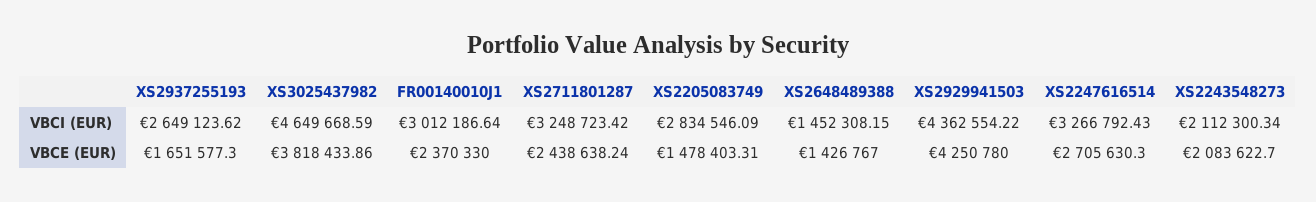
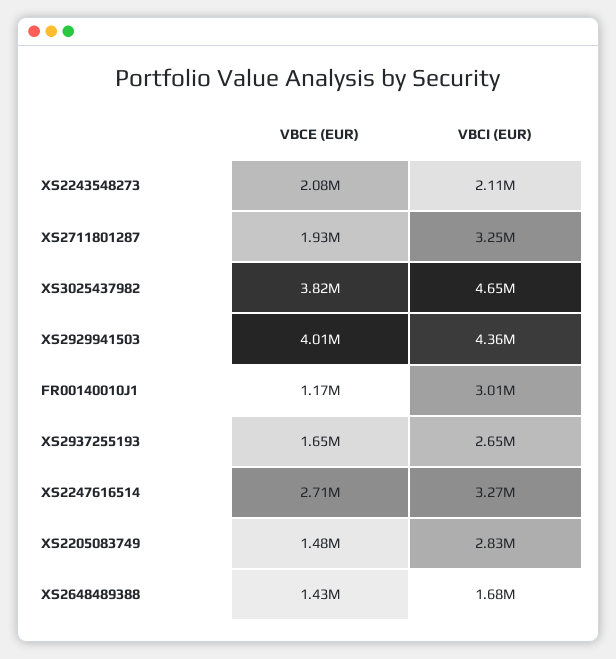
XS2648489388, VBCI (EUR): 1452308.15 -> 1680000
FR00140010J1, VBCE (EUR): 2370330 -> 1170000
XS2711801287, VBCE (EUR): 2438638.24 -> 1930000
XS2929941503, VBCE (EUR): 4250780 -> 4010000

